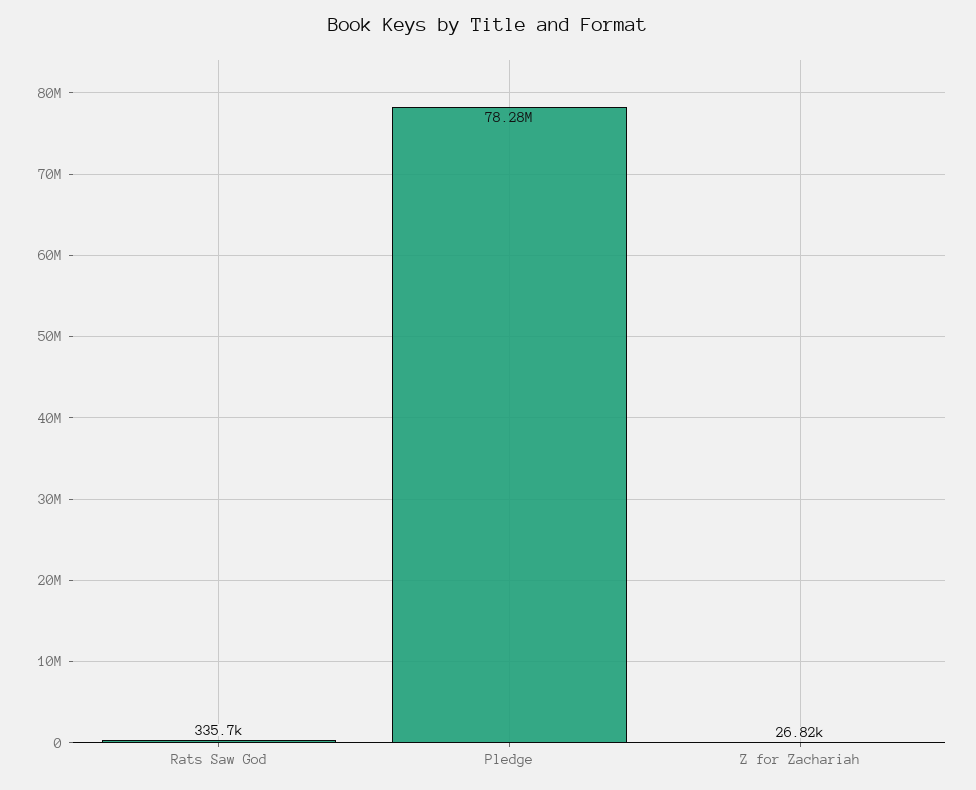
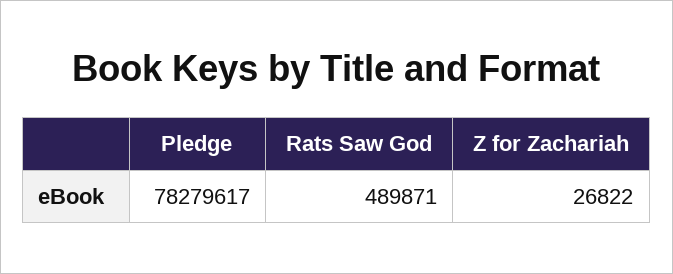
Rats Saw God: 335700 -> 489871

